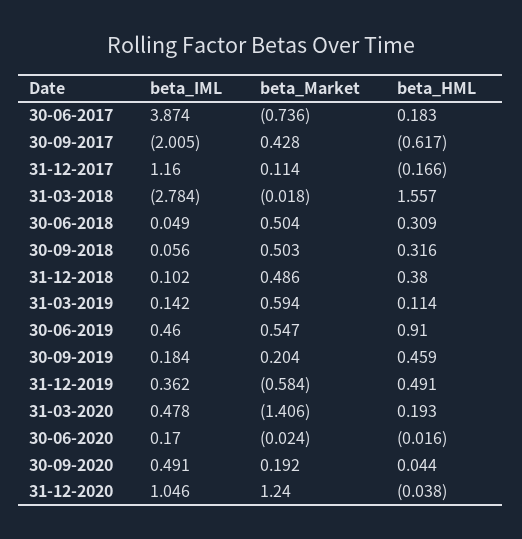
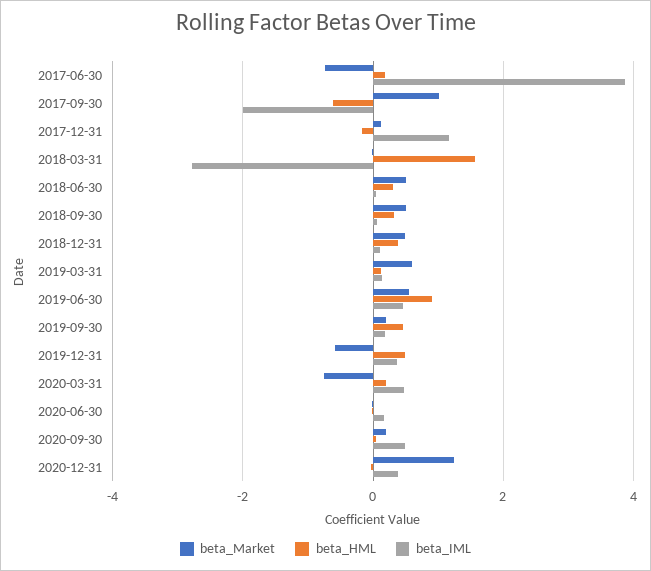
beta_Market, 30-09-2017: 0.428 -> 1
beta_Market, 31-03-2020: -1.406 -> -0.8
beta_IML, 31-12-2020: 1.046 -> 0.4

